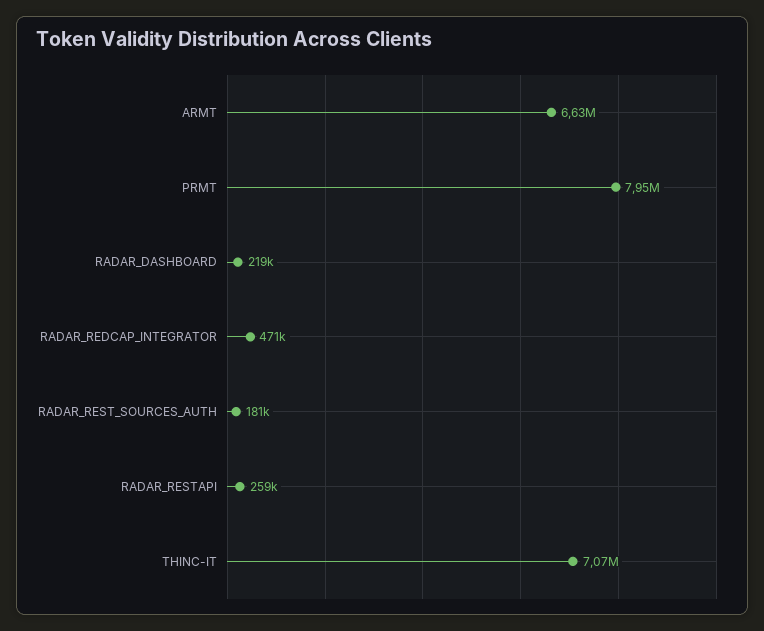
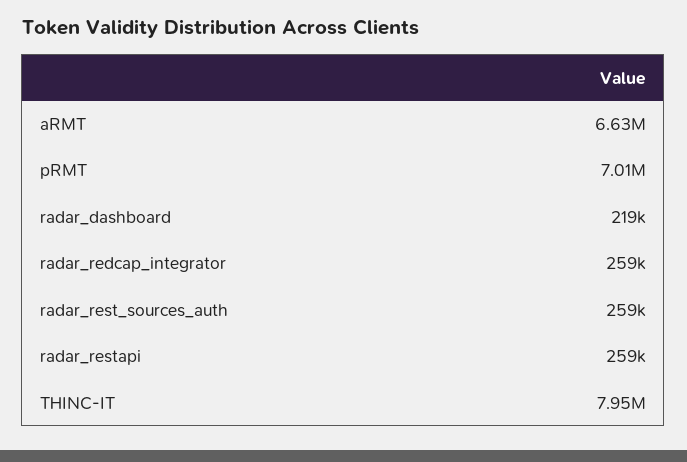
PRMT: 7950000 -> 7010000
RADAR_REDCAP_INTEGRATOR: 471000 -> 259000
RADAR_REST_SOURCES_AUTH: 181000 -> 259000
THINC-IT: 7070000 -> 7950000

